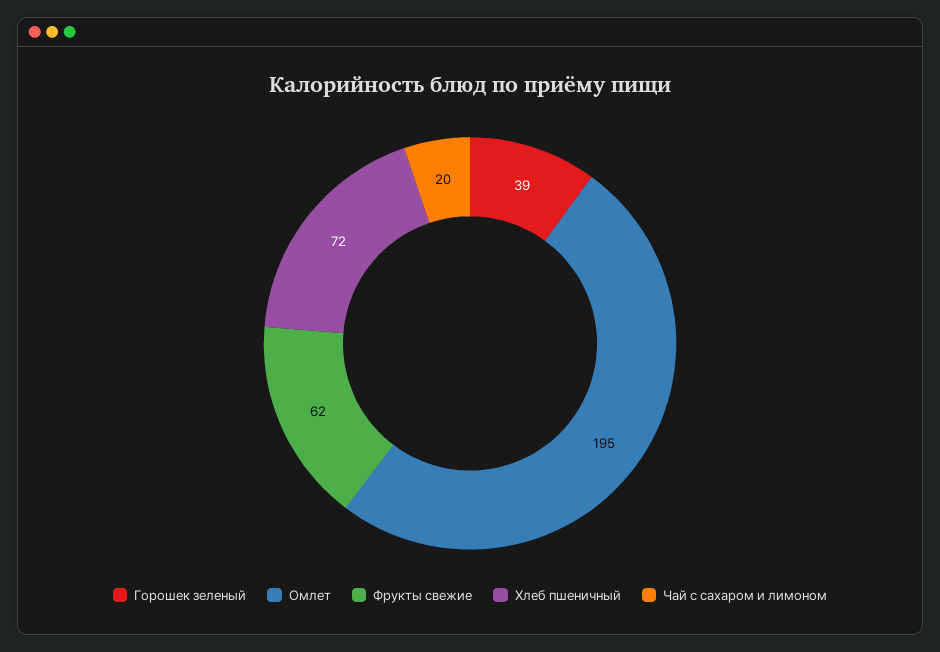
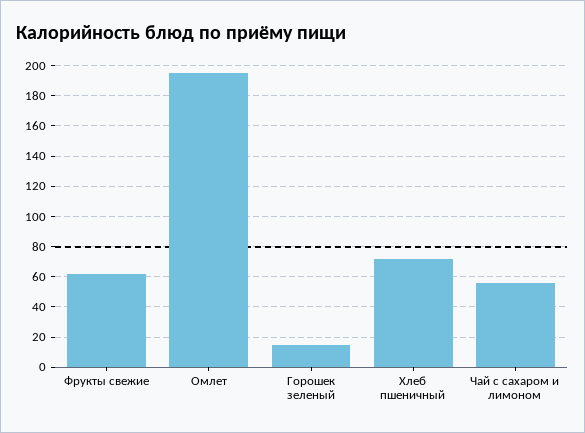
Горошек зеленый: 39 -> 15
Чай с сахаром и лимоном: 20 -> 55

